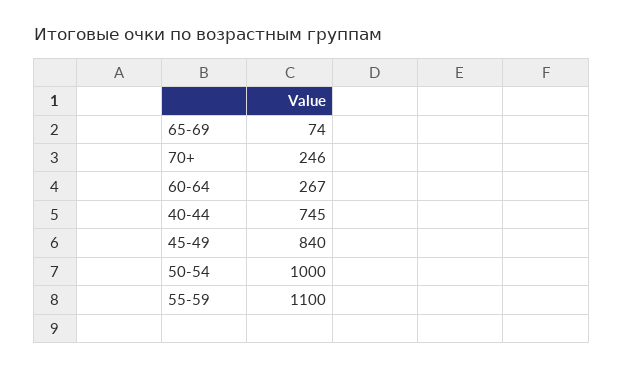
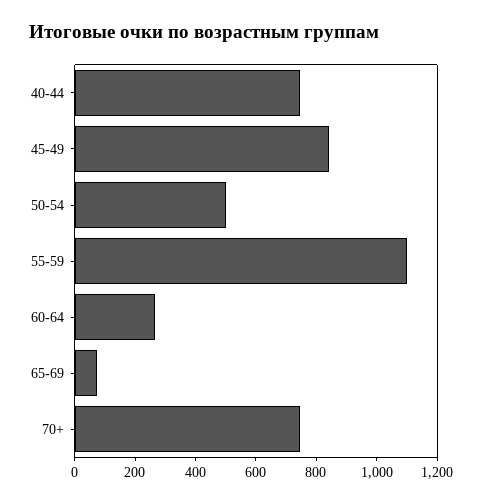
70+: 246 -> 750
50-54: 1000 -> 500

